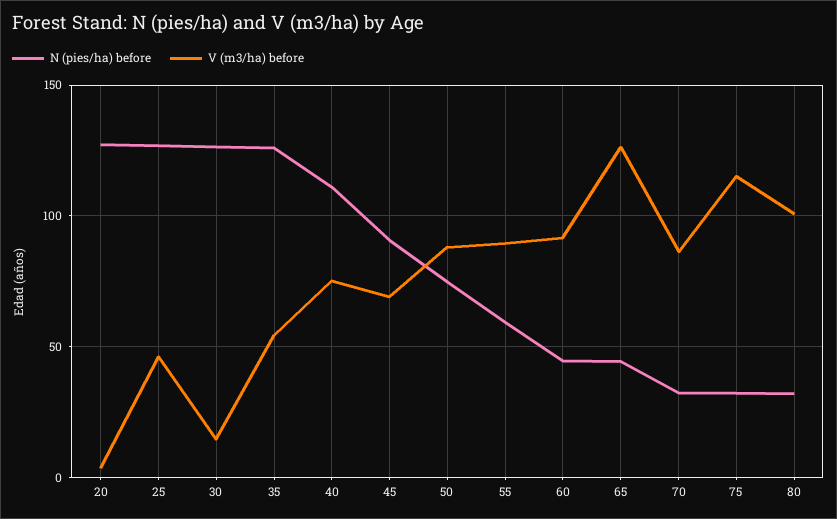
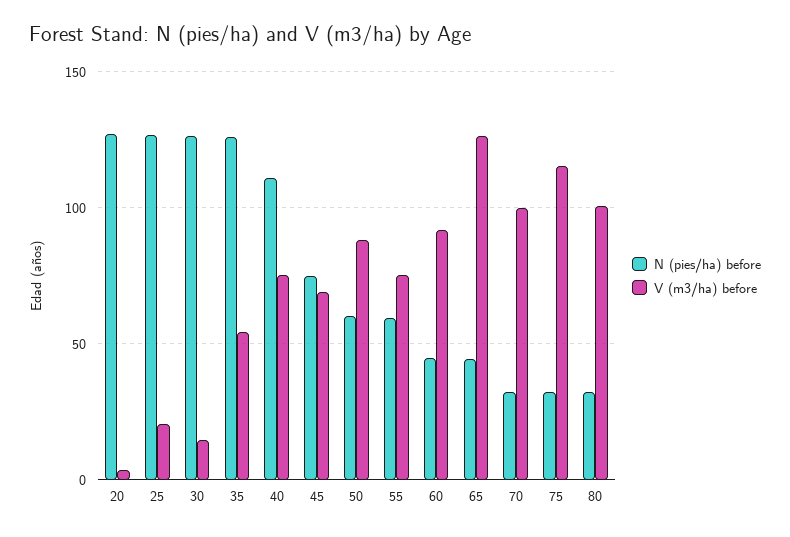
V (m3/ha) before, 25: 45 -> 20
N (pies/ha) before, 45: 90 -> 75
N (pies/ha) before, 50: 75 -> 60
V (m3/ha) before, 55: 90 -> 75
V (m3/ha) before, 70: 85 -> 100

